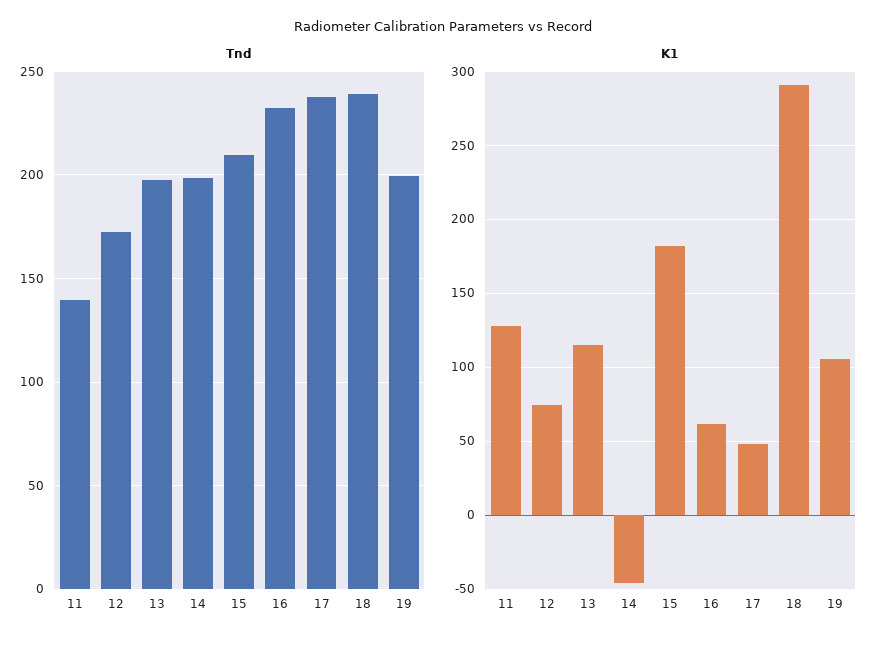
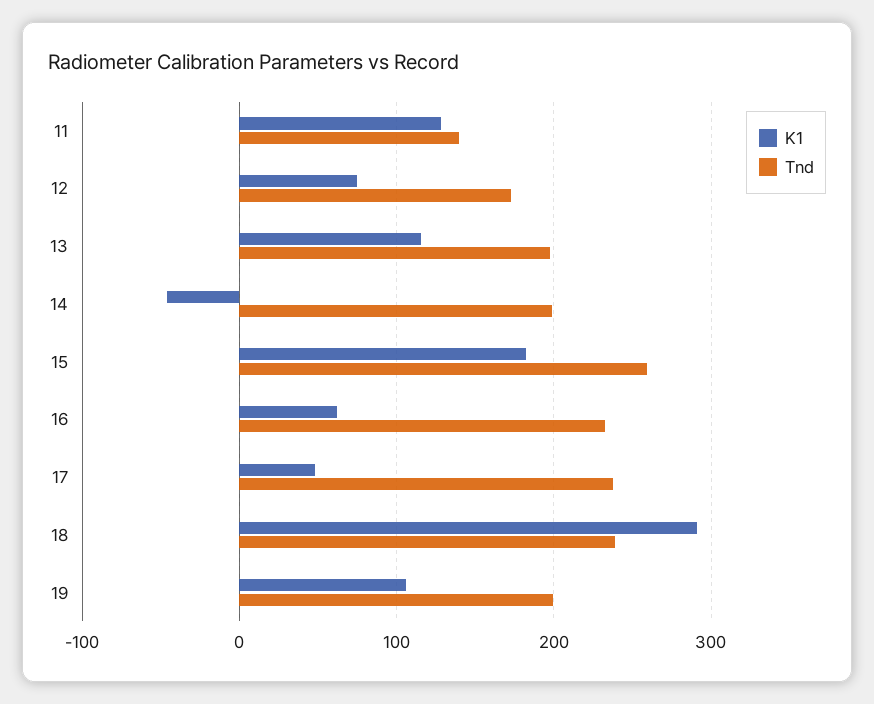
Tnd, 15: 210 -> 260

